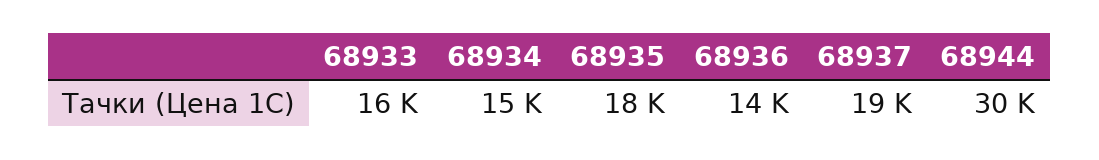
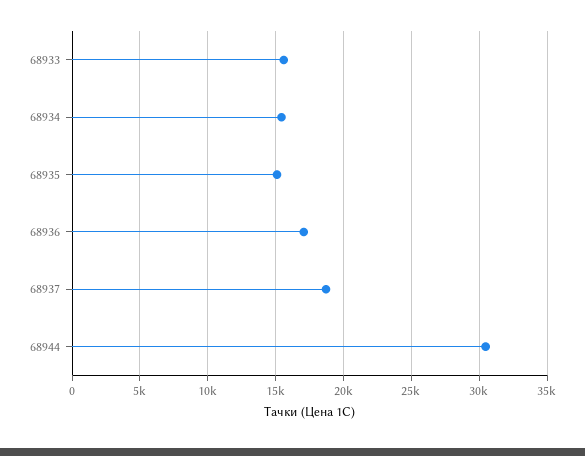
68935: 18000 -> 15000
68936: 14000 -> 17000

